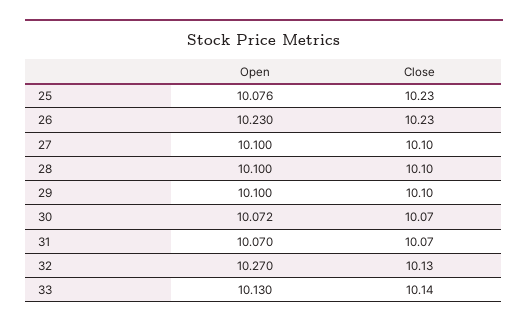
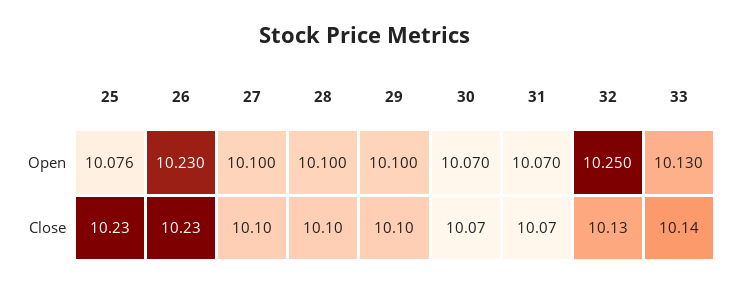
Open, 30: 10.072 -> 10.07
Open, 32: 10.27 -> 10.25

